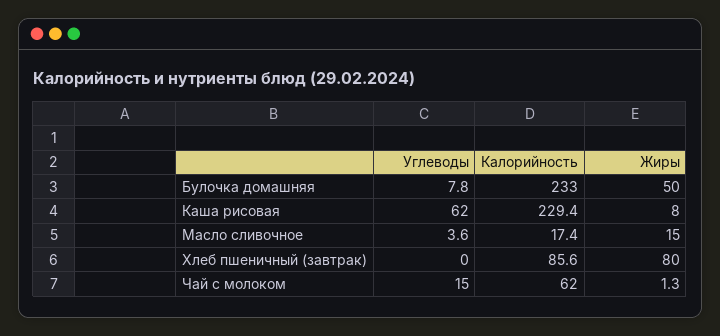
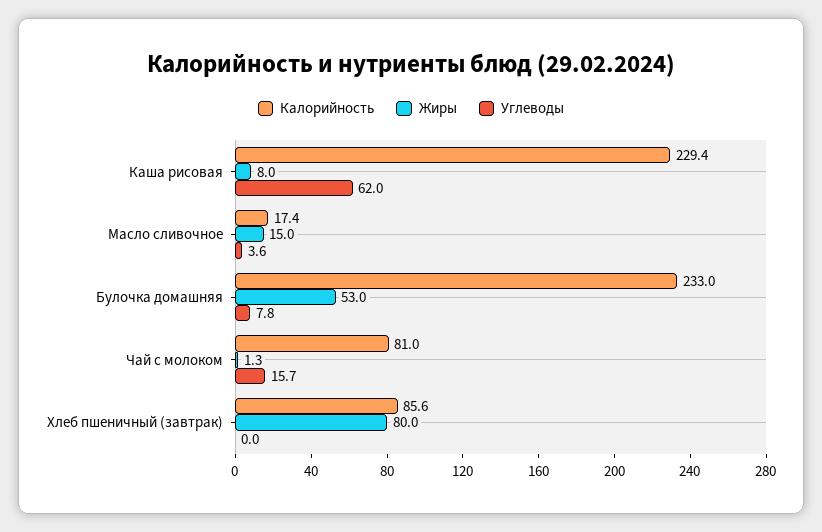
Жиры, Булочка домашняя: 50 -> 53
Углеводы, Чай с молоком: 15 -> 15.7
Калорийность, Чай с молоком: 62 -> 81

